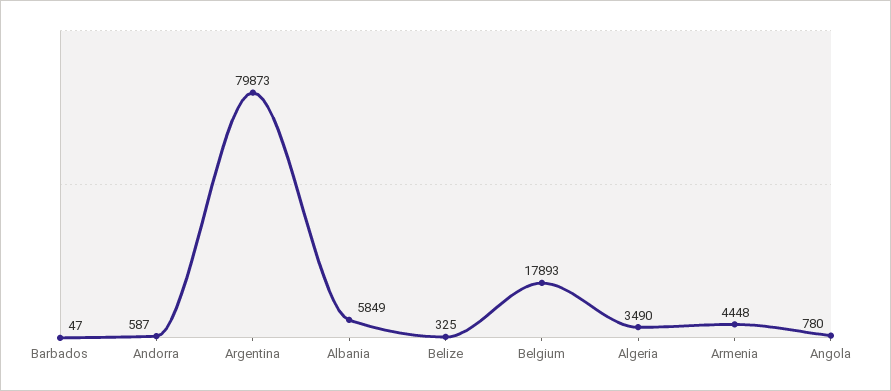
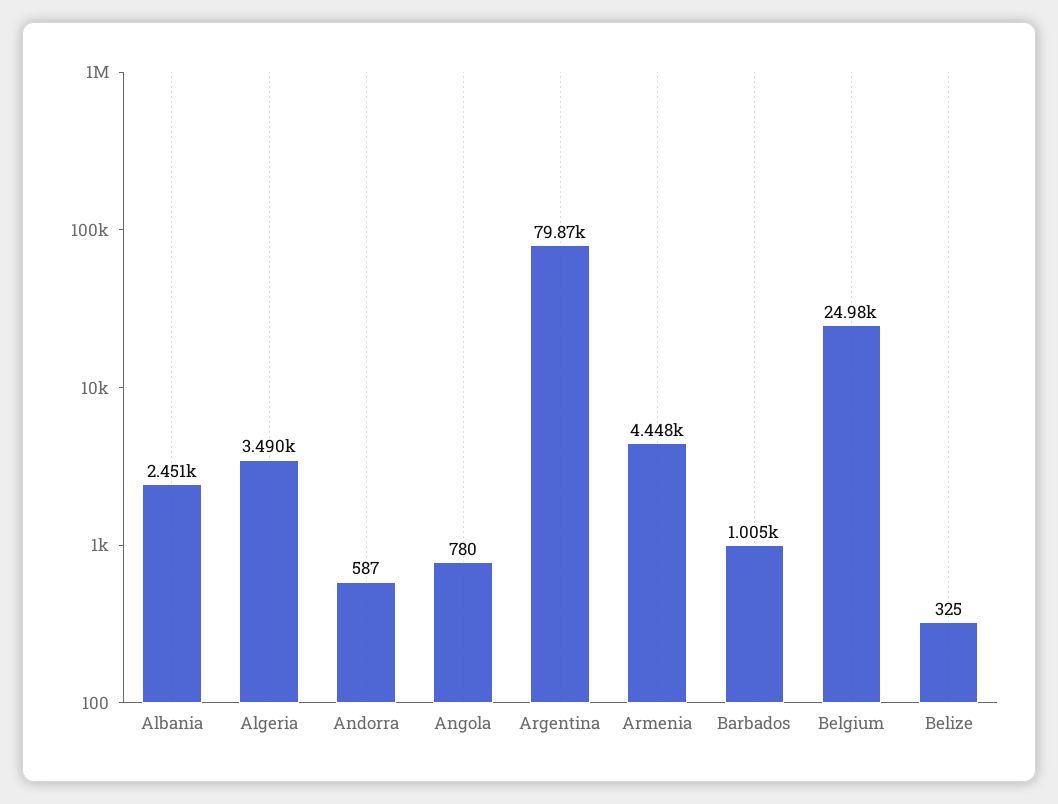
Barbados: 47 -> 1005
Albania: 5849 -> 2451
Belgium: 17893 -> 24980

